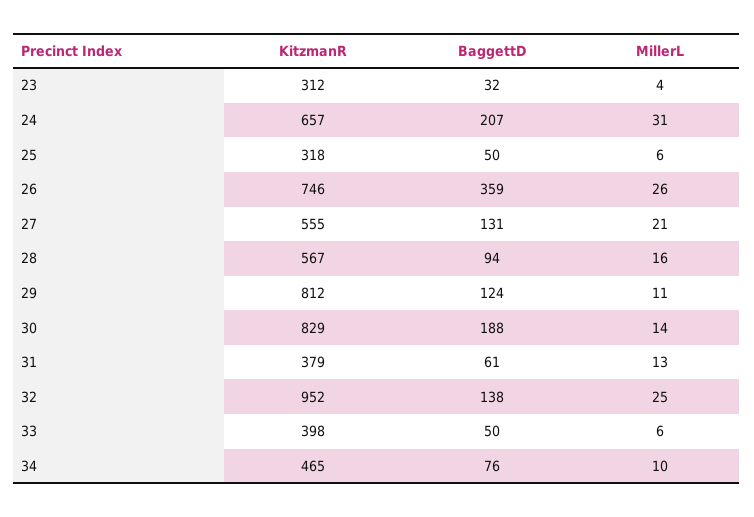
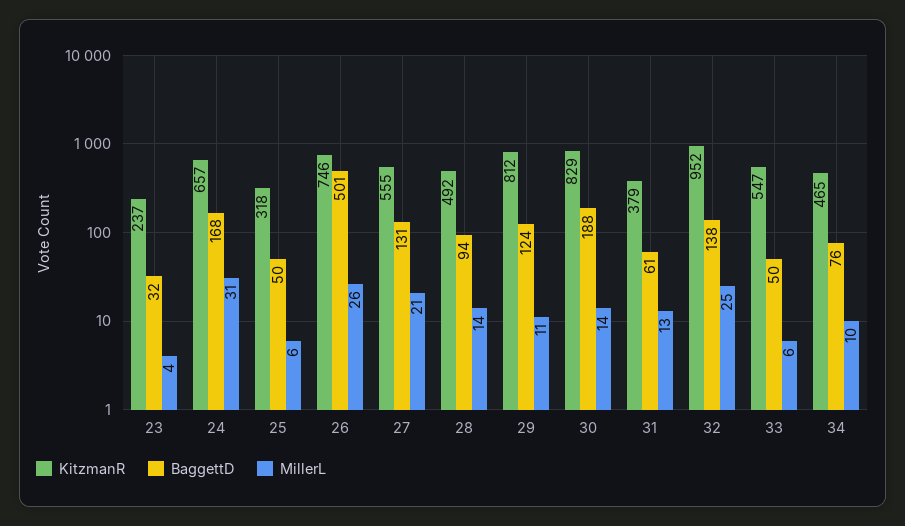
KitzmanR, 23: 312 -> 237
BaggettD, 24: 207 -> 168
BaggettD, 26: 359 -> 501
KitzmanR, 28: 567 -> 492
MillerL, 28: 16 -> 14
KitzmanR, 33: 398 -> 547

